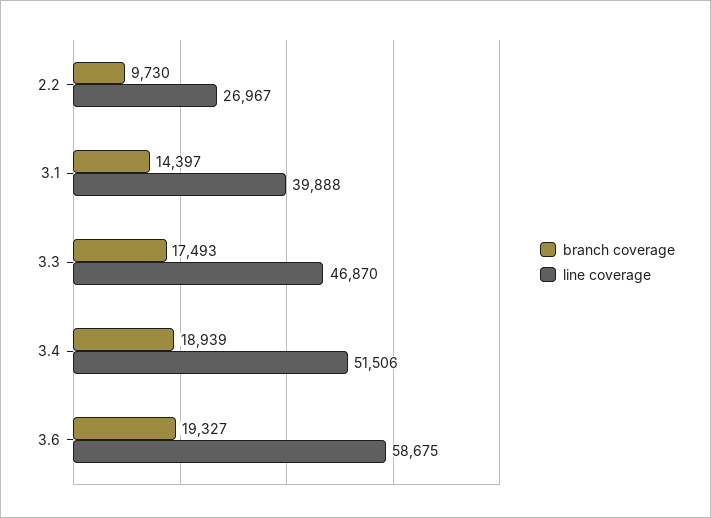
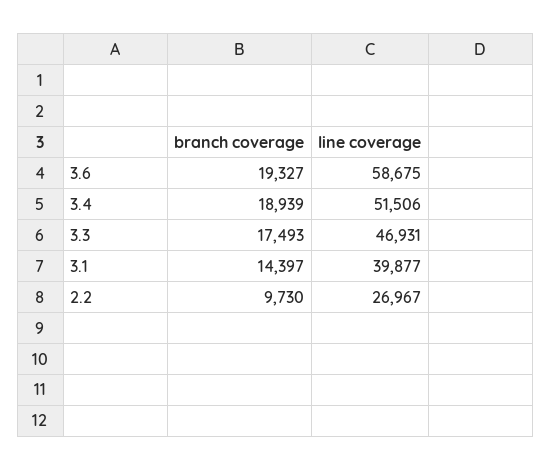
line coverage, 3.1: 39888 -> 39877
line coverage, 3.3: 46870 -> 46931

